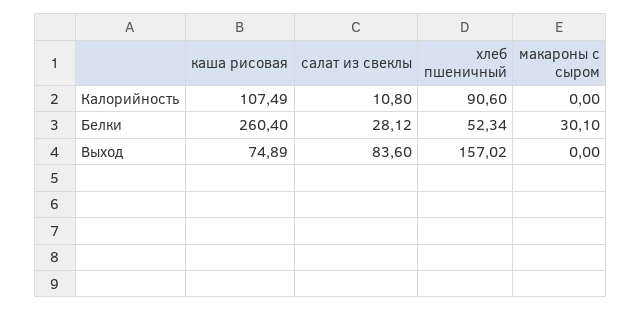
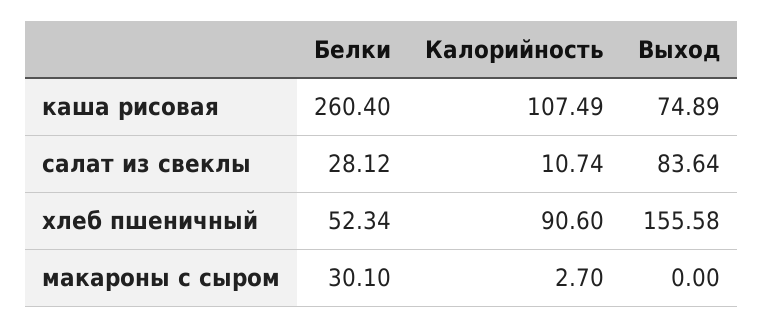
салат из свеклы, Калорийность: 10.8 -> 10.74
макароны с сыром, Калорийность: 0 -> 2.7
салат из свеклы, Выход: 83.6 -> 83.64
хлеб пшеничный, Выход: 157.02 -> 155.58

